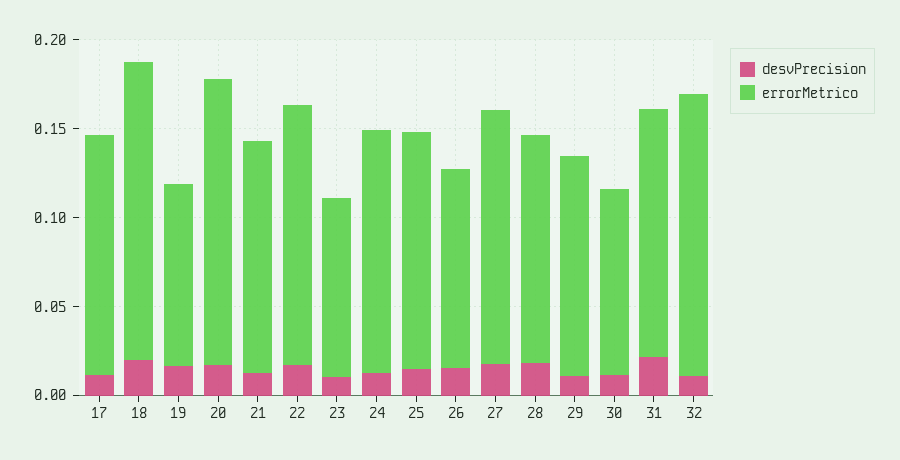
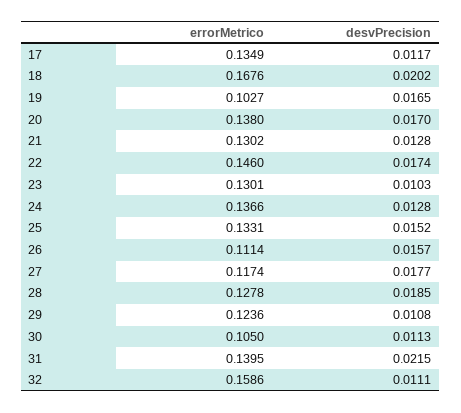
errorMetrico, 20: 0.16 -> 0.138
errorMetrico, 23: 0.1 -> 0.1301
errorMetrico, 27: 0.14 -> 0.1174

